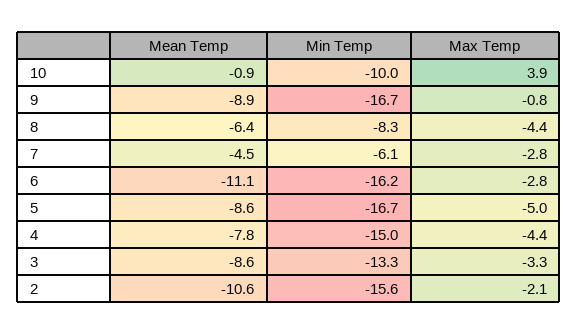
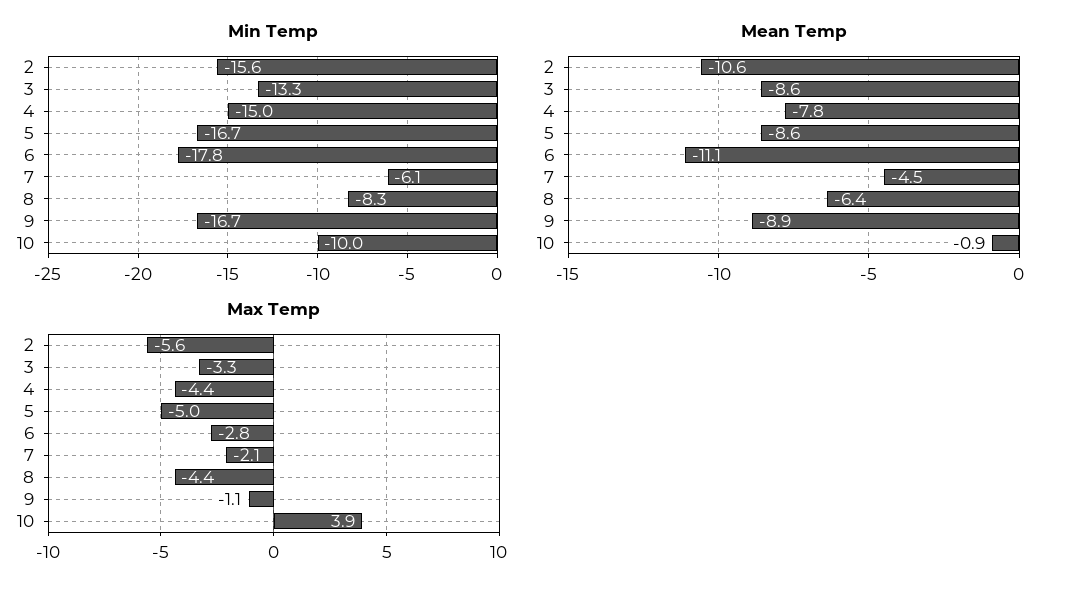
Max Temp, 9: -0.8 -> -1.1
Max Temp, 7: -2.8 -> -2.1
Min Temp, 6: -16.2 -> -17.8
Max Temp, 2: -2.1 -> -5.6

